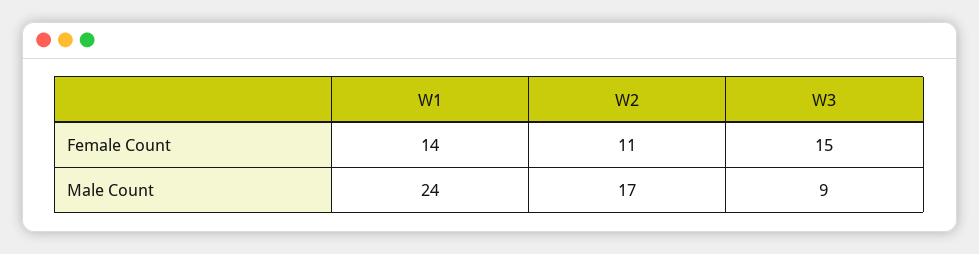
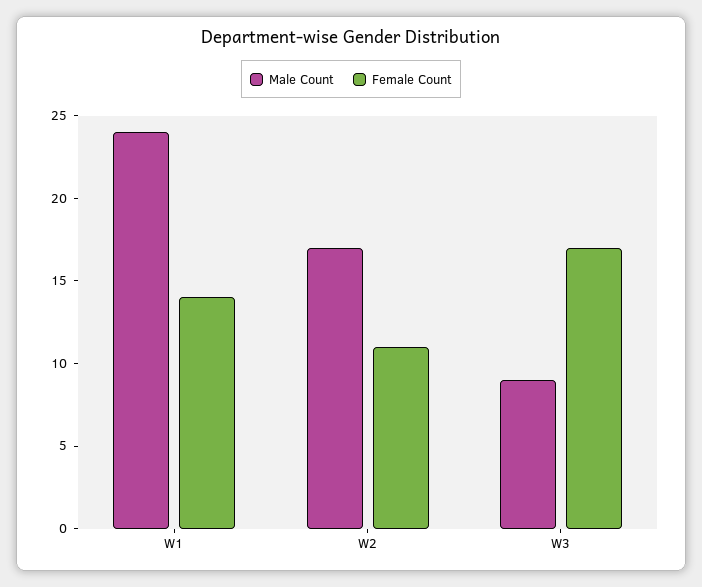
Female Count, W3: 15 -> 17

